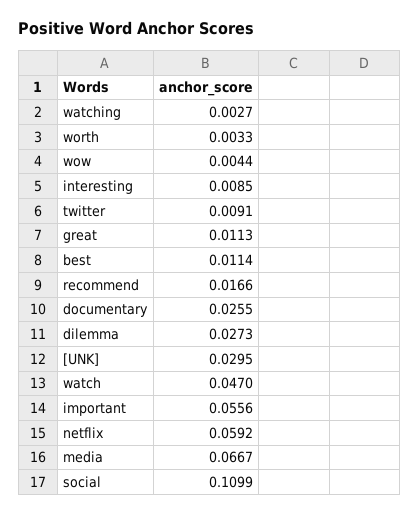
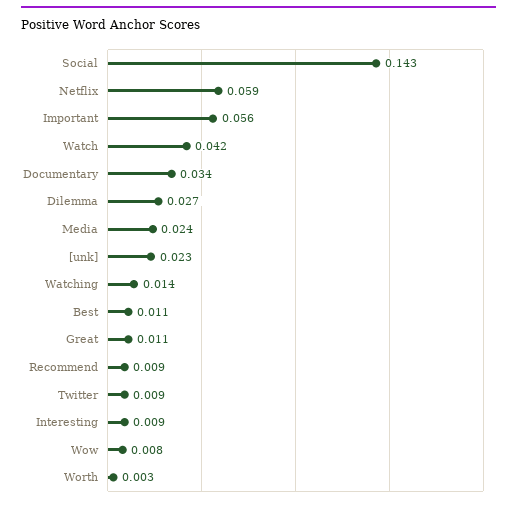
watching: 0.0027 -> 0.014
wow: 0.0044 -> 0.008
recommend: 0.0166 -> 0.009
documentary: 0.0255 -> 0.034
[UNK]: 0.0295 -> 0.023
watch: 0.047 -> 0.042
media: 0.0667 -> 0.024
social: 0.1099 -> 0.143

